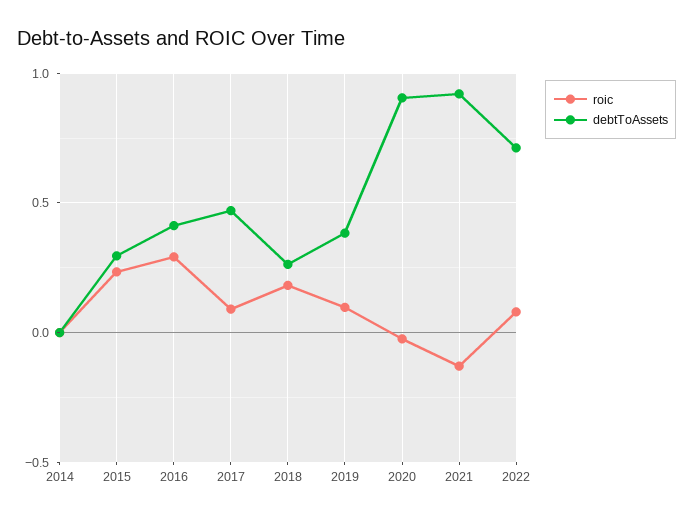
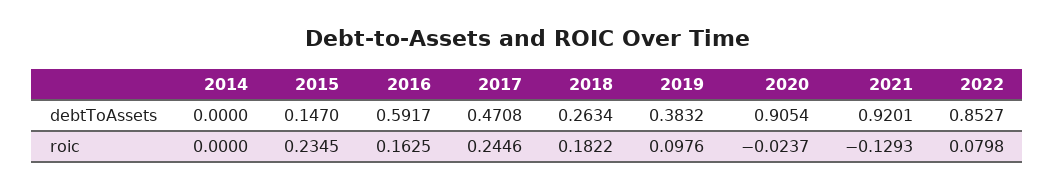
debtToAssets, 2015: 0.3 -> 0.147
roic, 2016: 0.3 -> 0.1625
debtToAssets, 2016: 0.4 -> 0.5917
roic, 2017: 0.1 -> 0.2446
debtToAssets, 2022: 0.7 -> 0.8527

